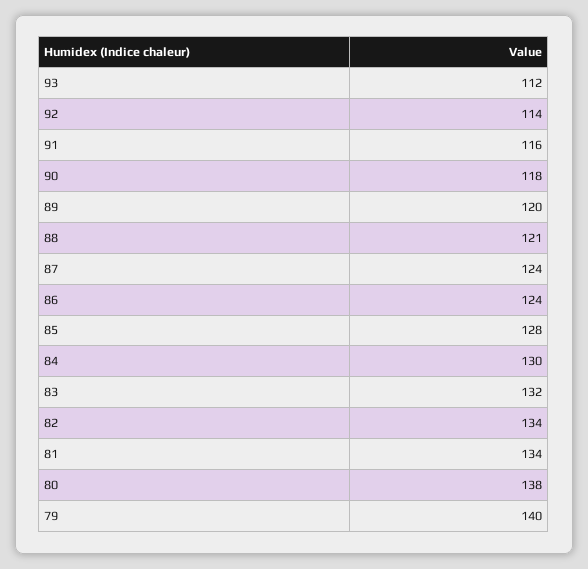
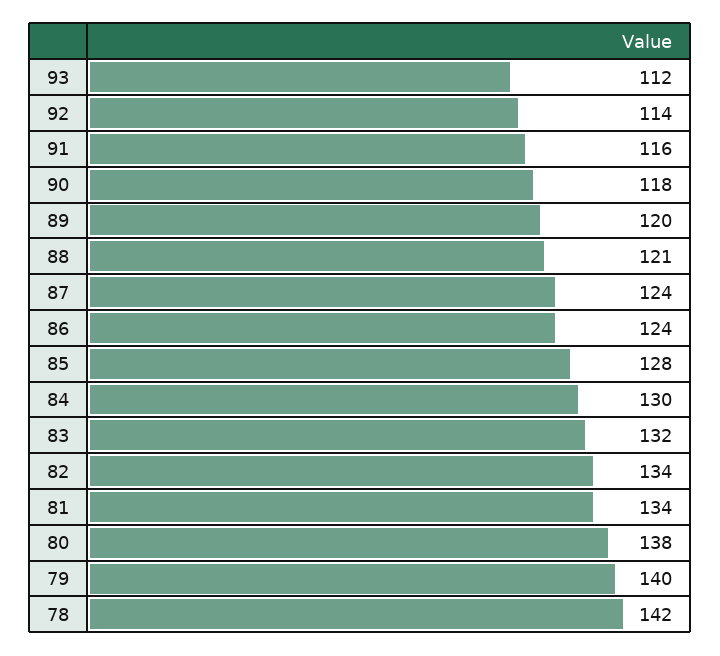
78: none -> 142

